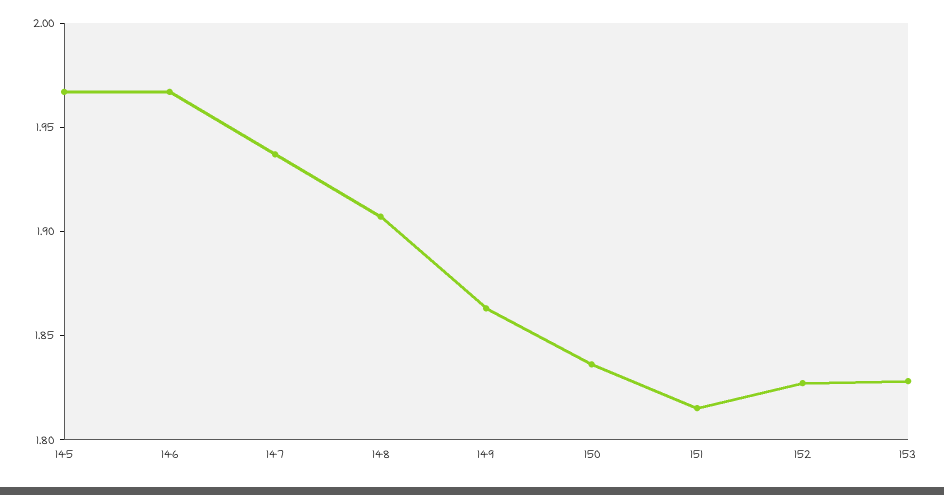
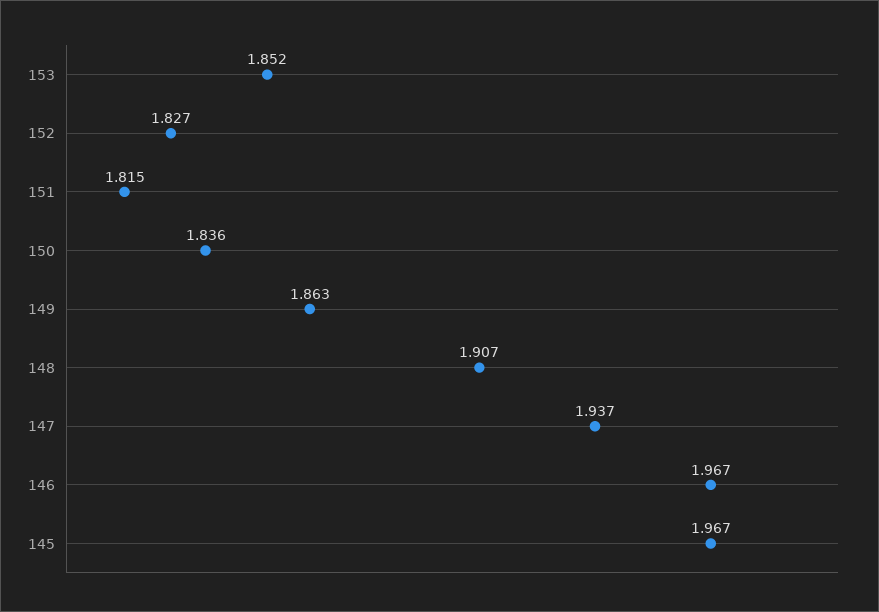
153: 1.83 -> 1.852

